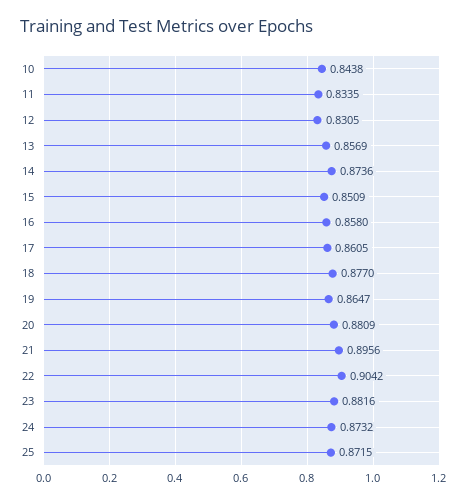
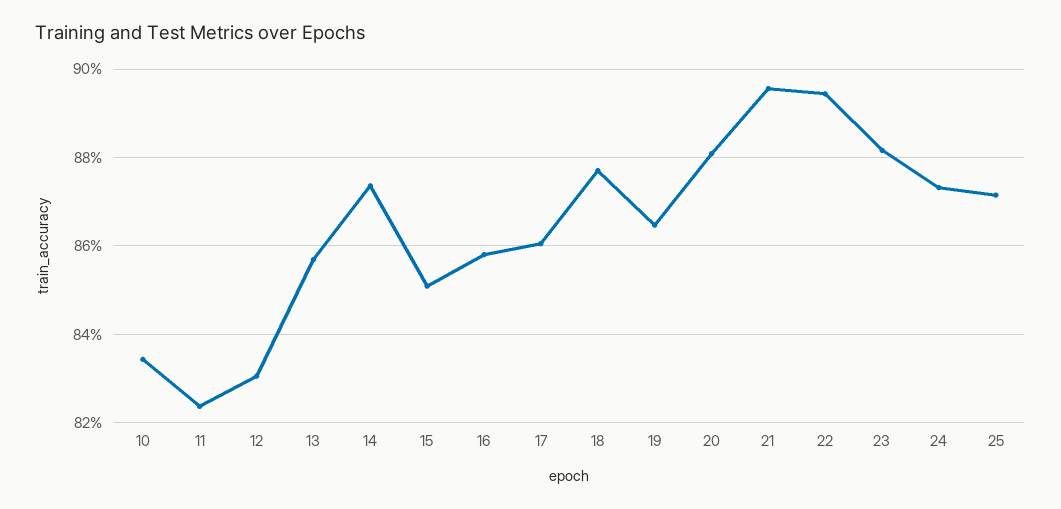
10: 0.8438 -> 0.834
11: 0.8335 -> 0.824
22: 0.9042 -> 0.894

